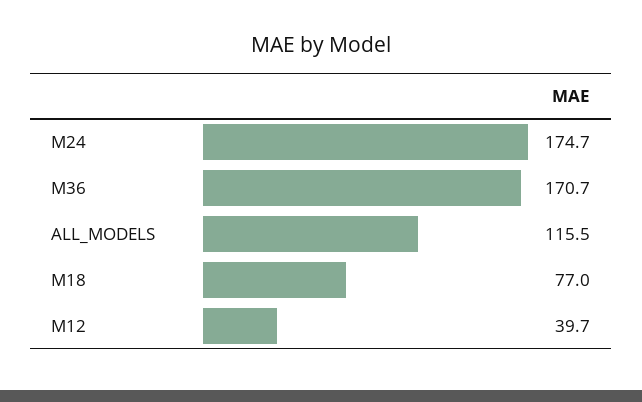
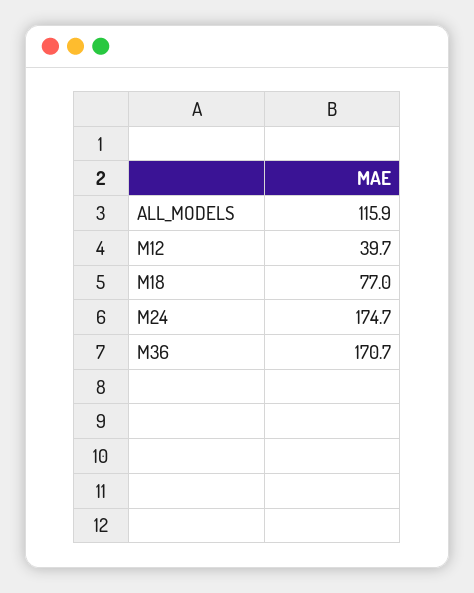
ALL_MODELS: 115.5 -> 115.9

